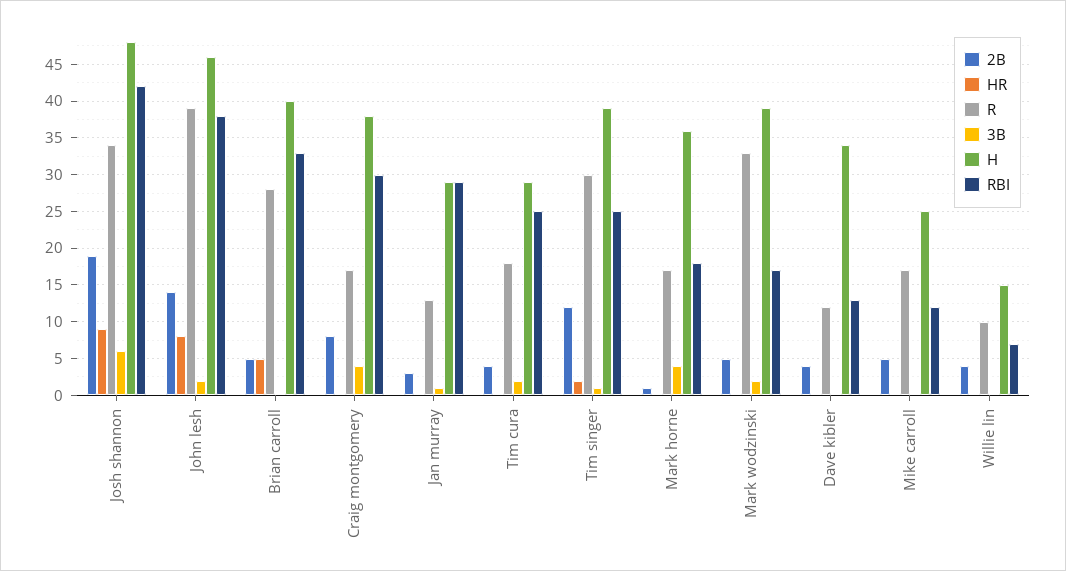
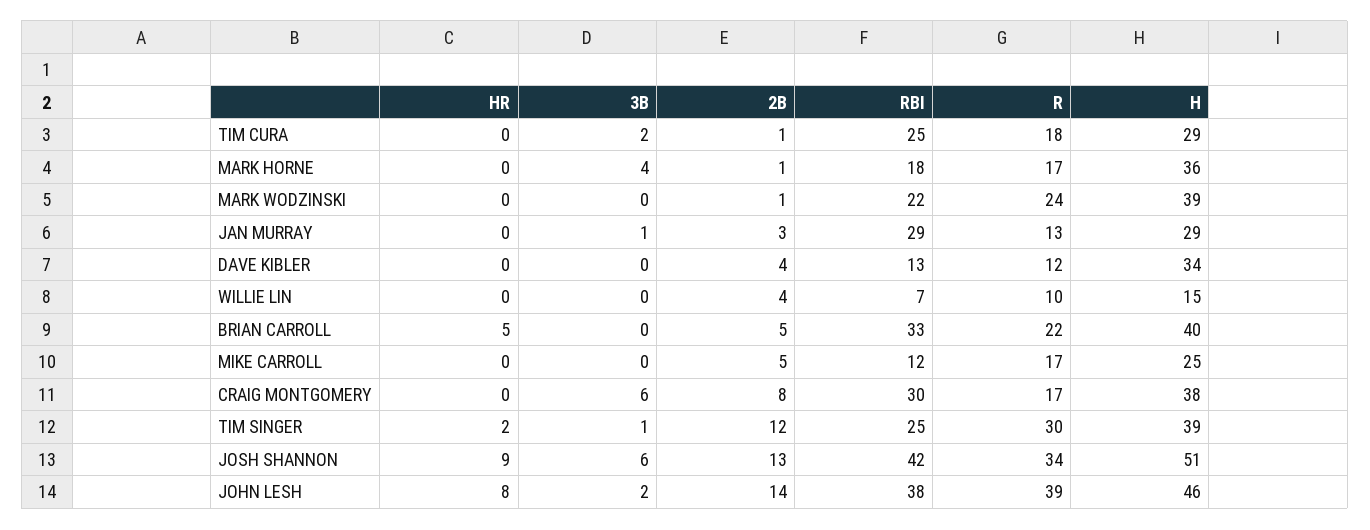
2B, Josh shannon: 19 -> 13
H, Josh shannon: 48 -> 51
R, Brian carroll: 28 -> 22
3B, Craig montgomery: 4 -> 6
2B, Tim cura: 4 -> 1
2B, Mark wodzinski: 5 -> 1
R, Mark wodzinski: 33 -> 24
3B, Mark wodzinski: 2 -> 0
RBI, Mark wodzinski: 17 -> 22

